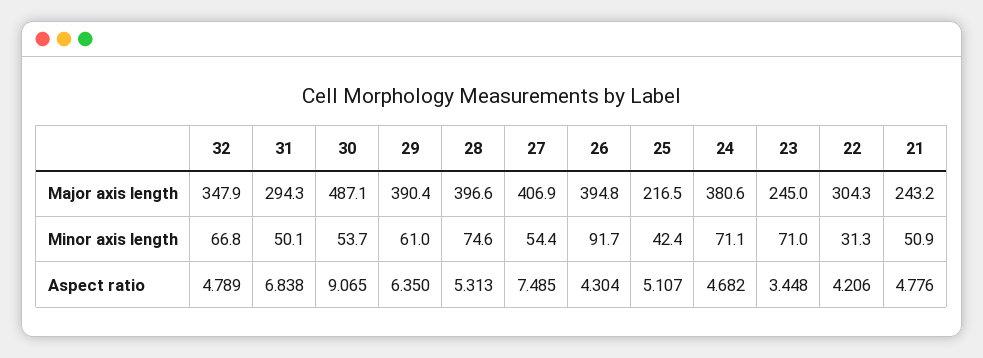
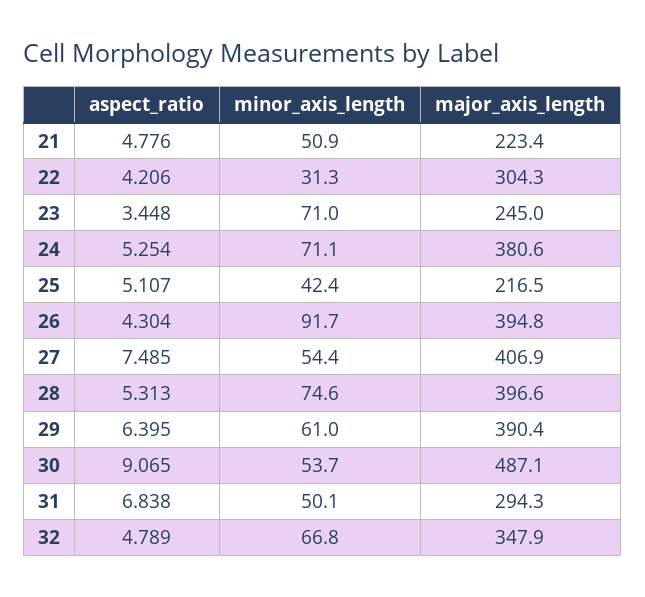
21, Major axis length: 243.2 -> 223.4
29, Aspect ratio: 6.35 -> 6.395
24, Aspect ratio: 4.682 -> 5.254

